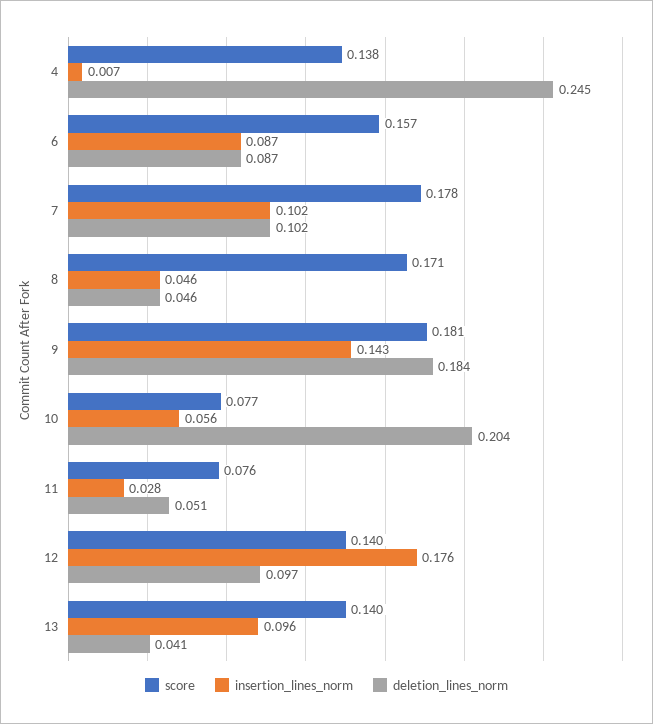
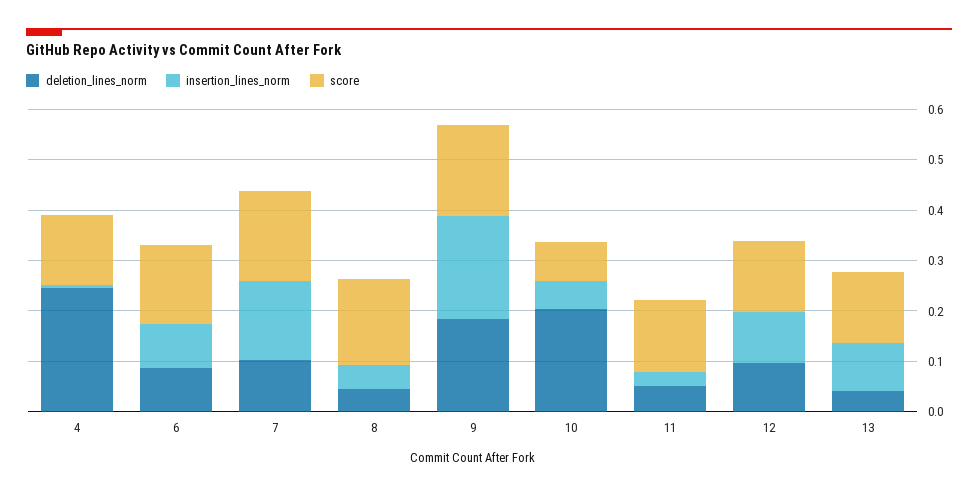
insertion_lines_norm, 7: 0.102 -> 0.16
insertion_lines_norm, 9: 0.143 -> 0.2
score, 11: 0.076 -> 0.14
insertion_lines_norm, 12: 0.176 -> 0.1

